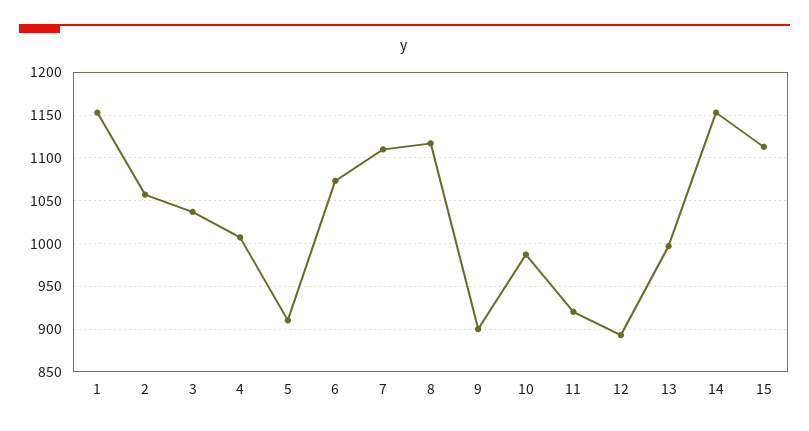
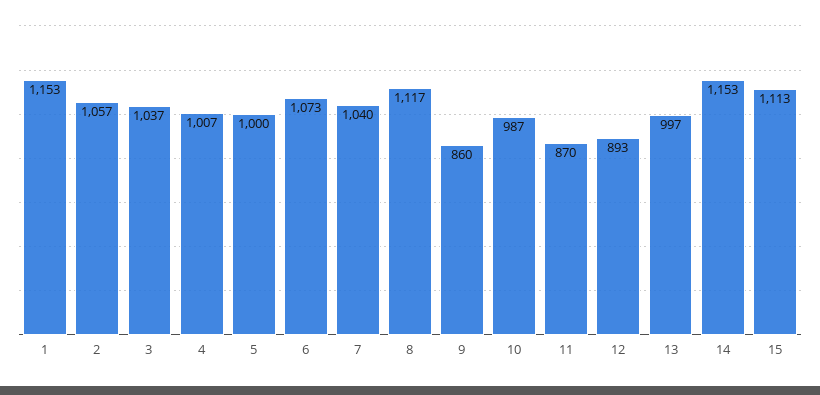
5: 910 -> 1000
7: 1110 -> 1040
9: 900 -> 860
11: 920 -> 870

